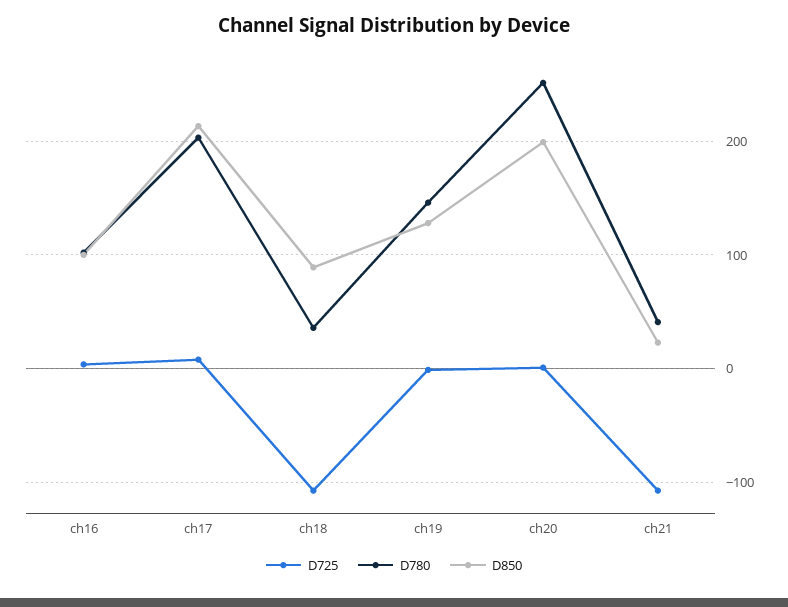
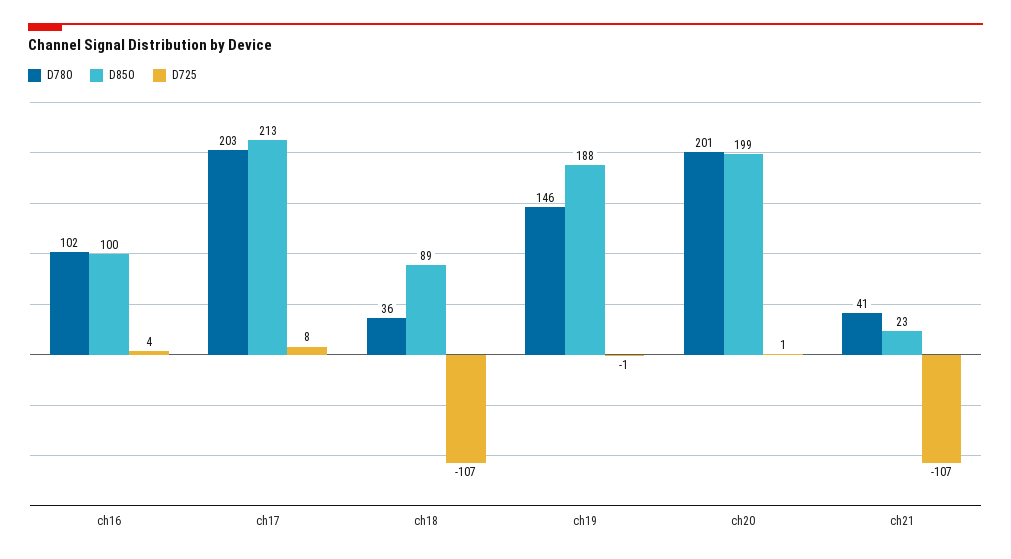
D850, ch19: 130 -> 188
D780, ch20: 250 -> 201

